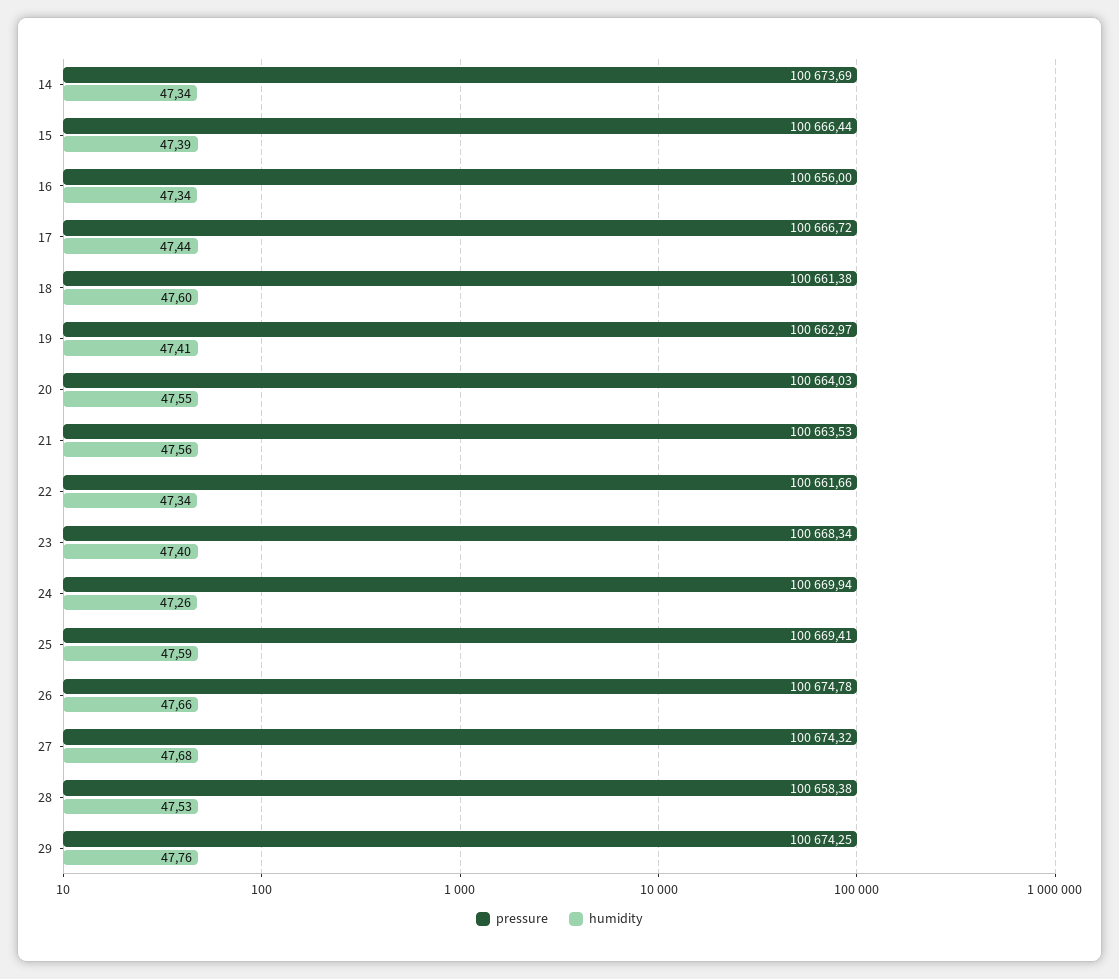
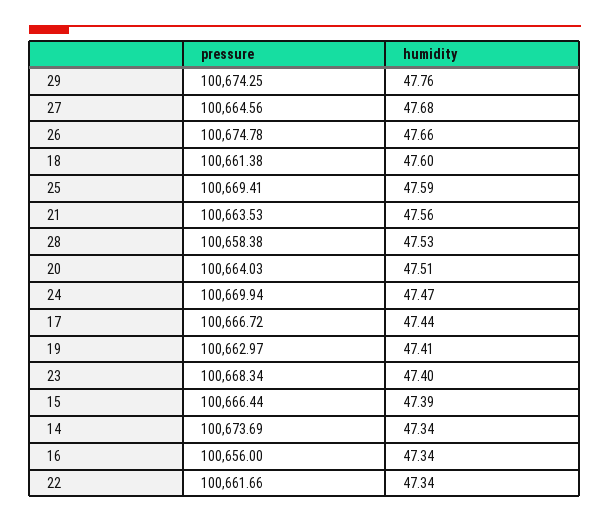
humidity, 20: 47.55 -> 47.51
humidity, 24: 47.26 -> 47.47
pressure, 27: 100674.32 -> 100664.56

